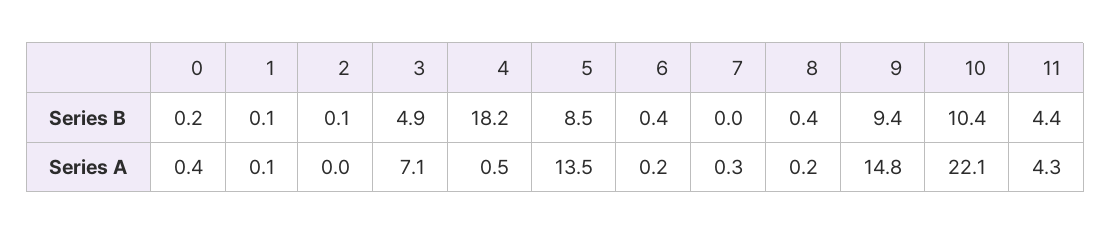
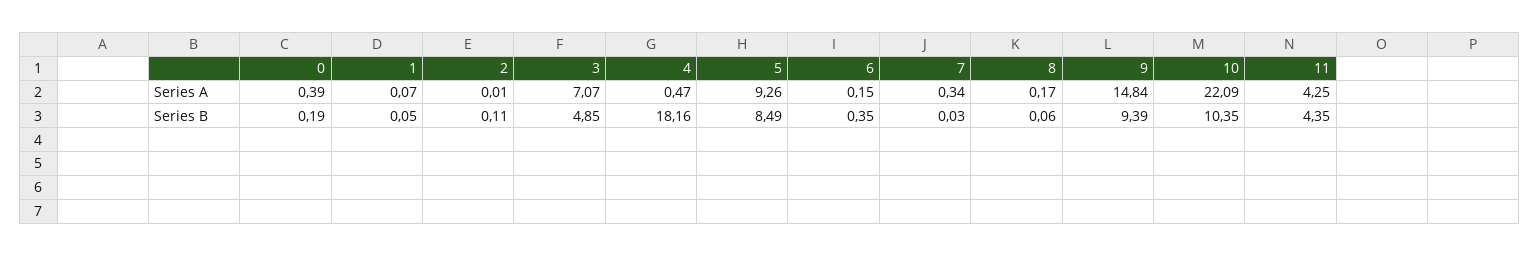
8, Series B: 0.4 -> 0.06
5, Series A: 13.5 -> 9.26

